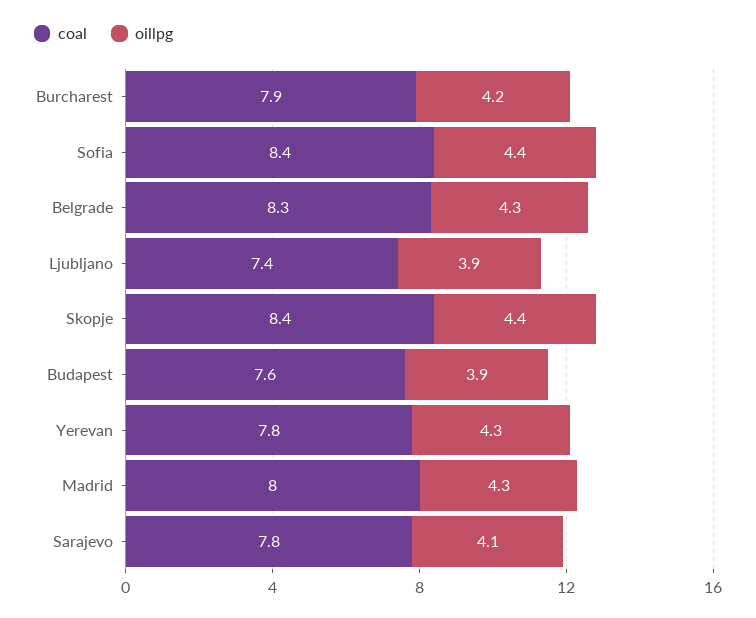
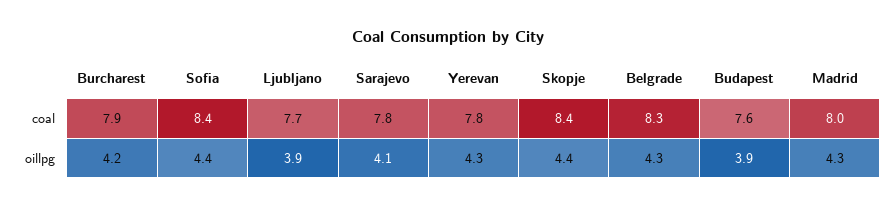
coal, Ljubljano: 7.4 -> 7.7

